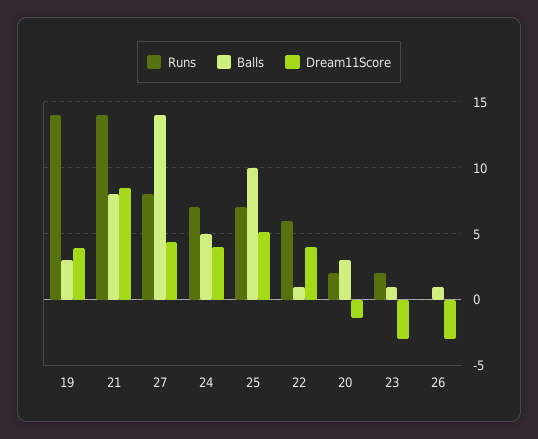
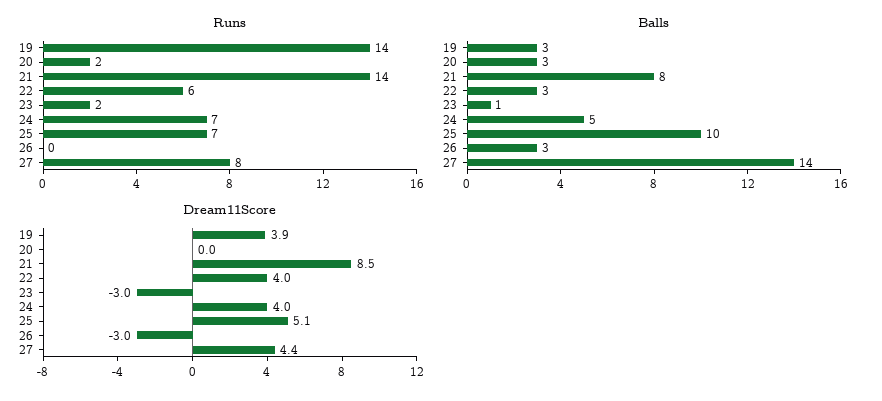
Balls, 22: 1 -> 3
Dream11Score, 20: -1.5 -> 0
Balls, 26: 1 -> 3

